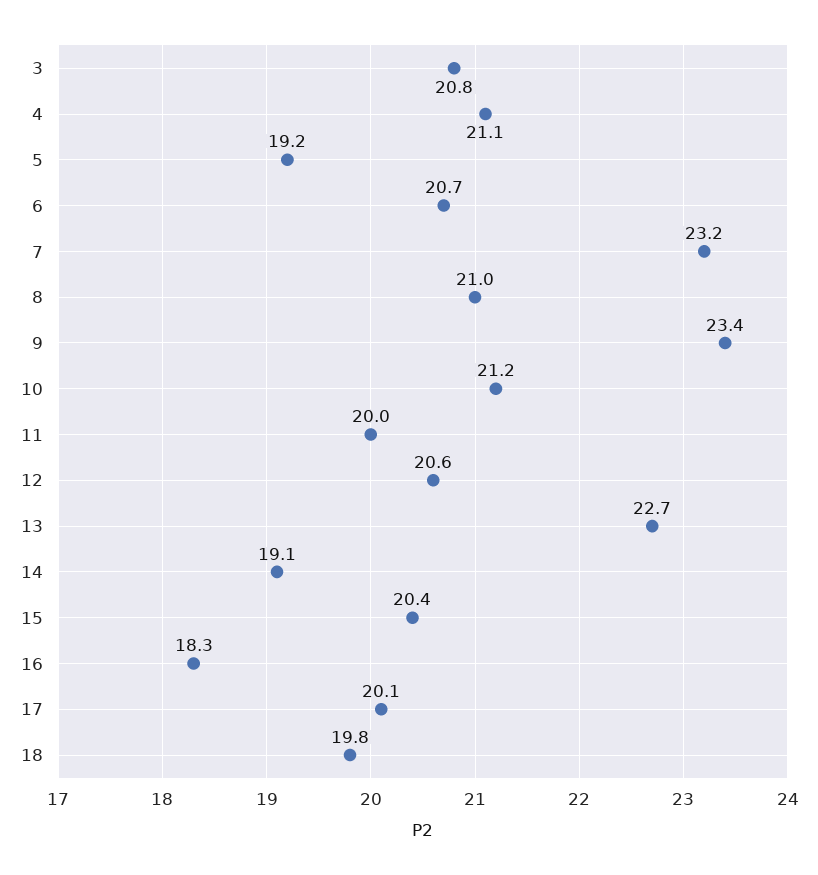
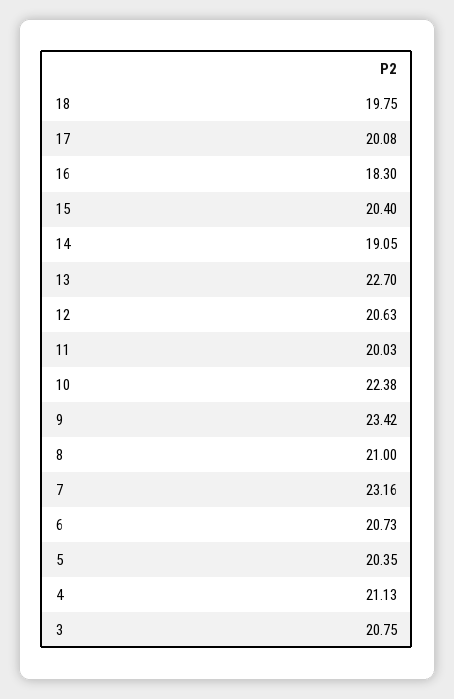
5: 19.2 -> 20.35
10: 21.2 -> 22.38

